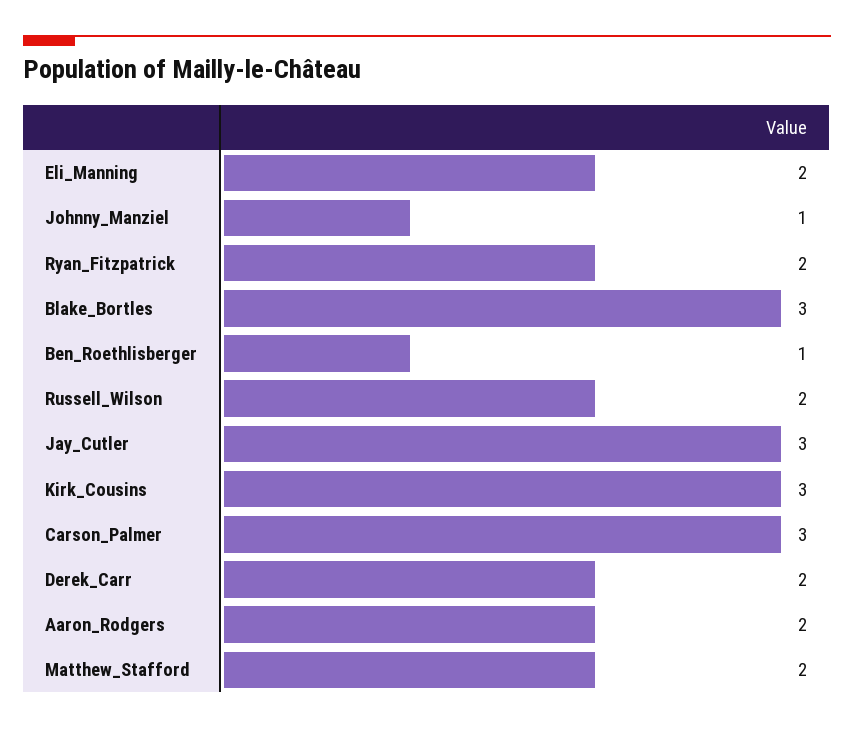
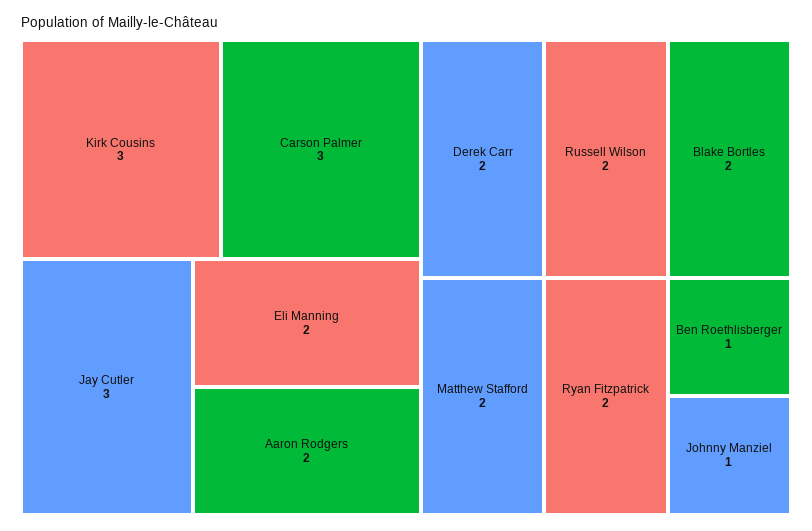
Blake_Bortles: 3 -> 2

